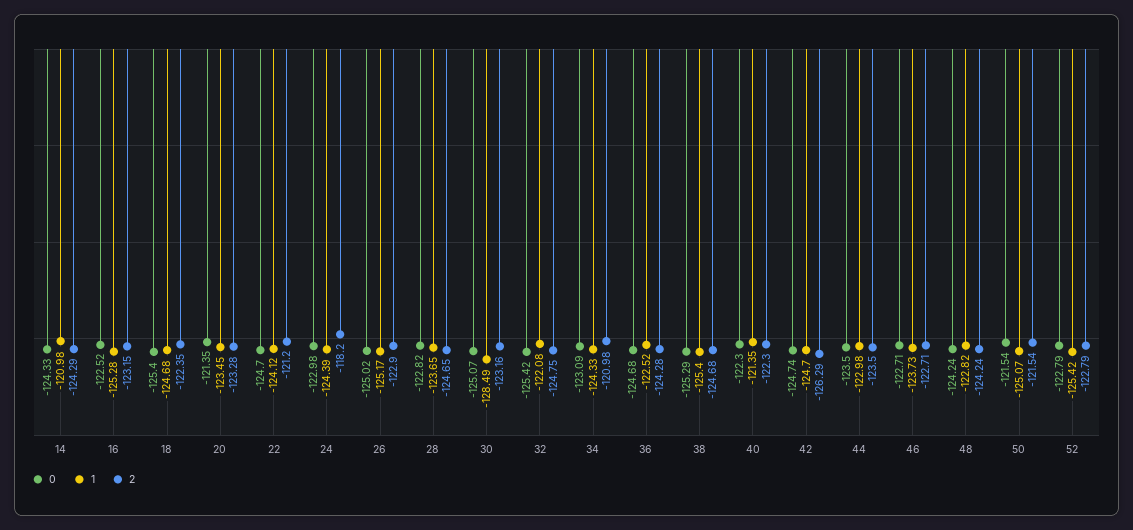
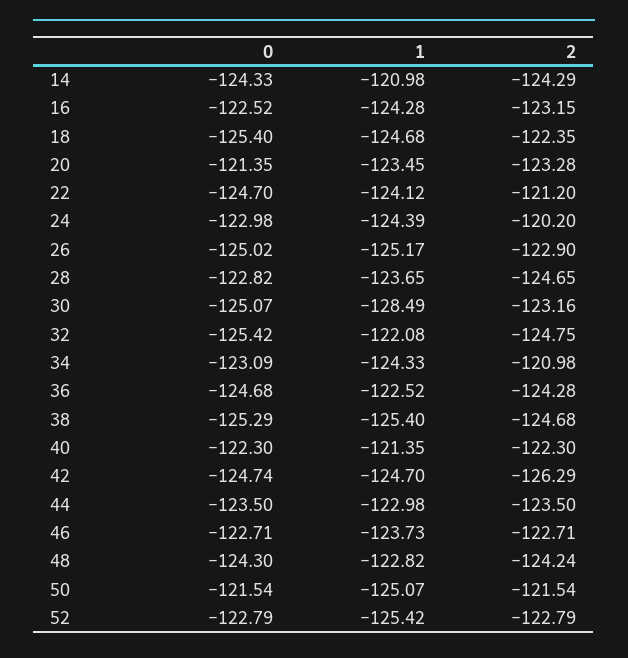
1, 16: -125.28 -> -124.28
2, 24: -118.2 -> -120.2
0, 48: -124.24 -> -124.3

